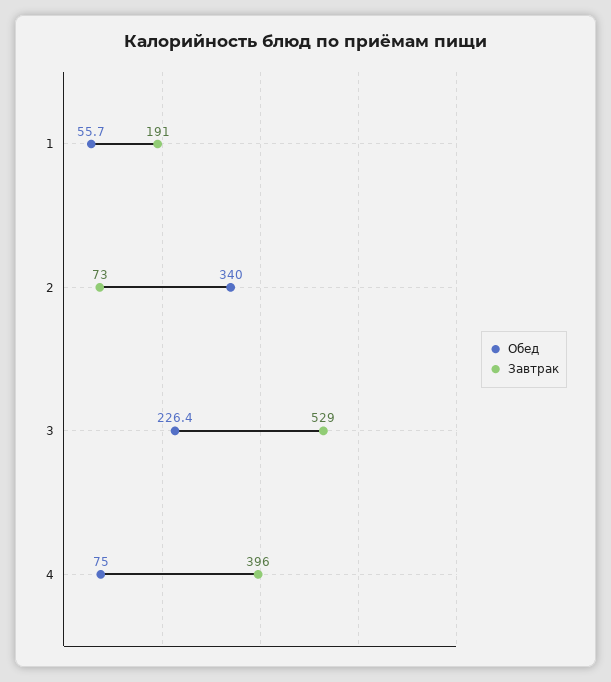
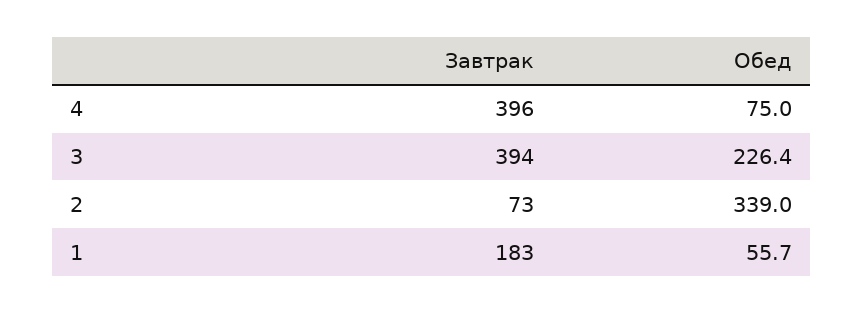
Завтрак, 1: 191 -> 183
Обед, 2: 340 -> 339
Завтрак, 3: 529 -> 394

